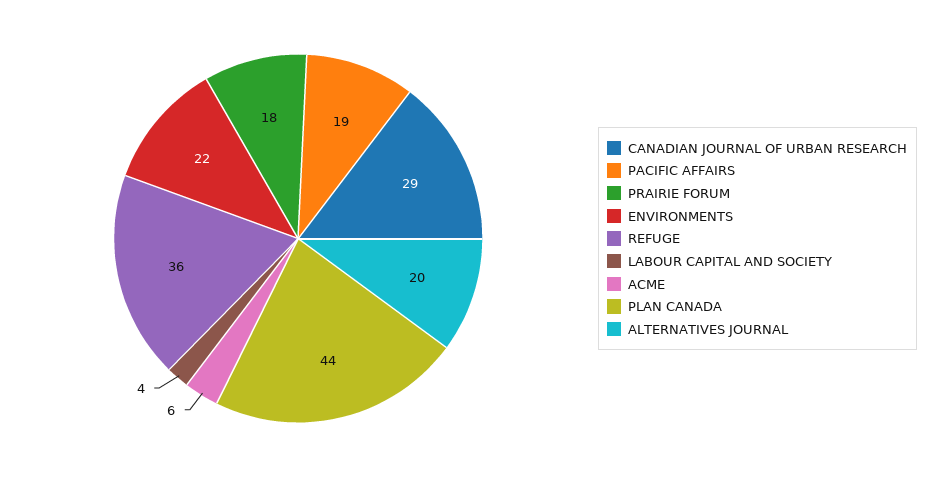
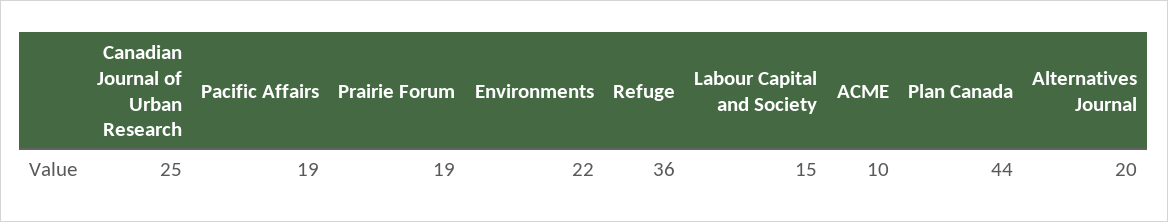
CANADIAN JOURNAL OF URBAN RESEARCH: 29 -> 25
PRAIRIE FORUM: 18 -> 19
LABOUR CAPITAL AND SOCIETY: 4 -> 15
ACME: 6 -> 10

